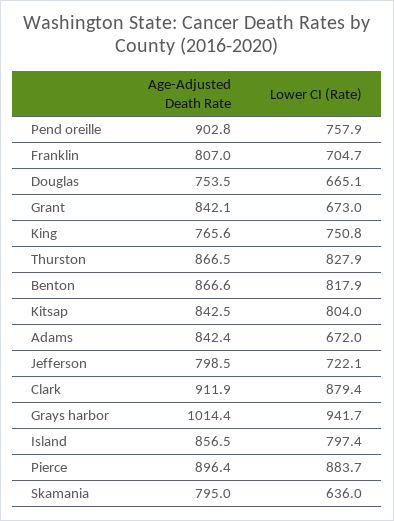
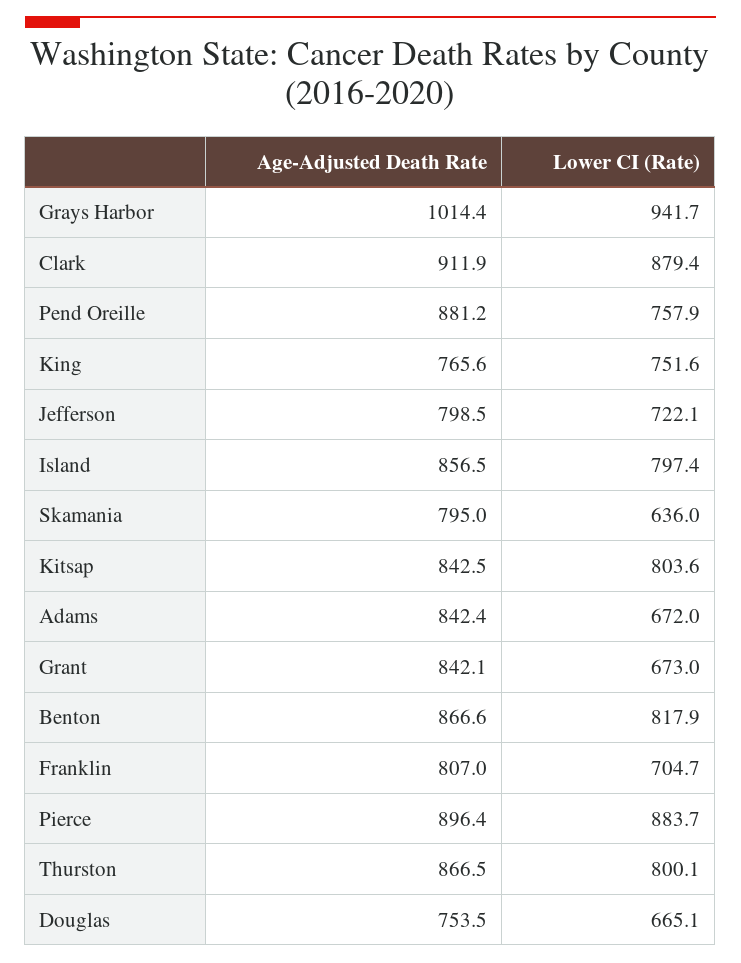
Age-Adjusted Death Rate, Pend oreille: 902.8 -> 881.2
Lower CI (Rate), King: 750.8 -> 751.6
Lower CI (Rate), Thurston: 827.9 -> 800.1
Lower CI (Rate), Kitsap: 804 -> 803.6

